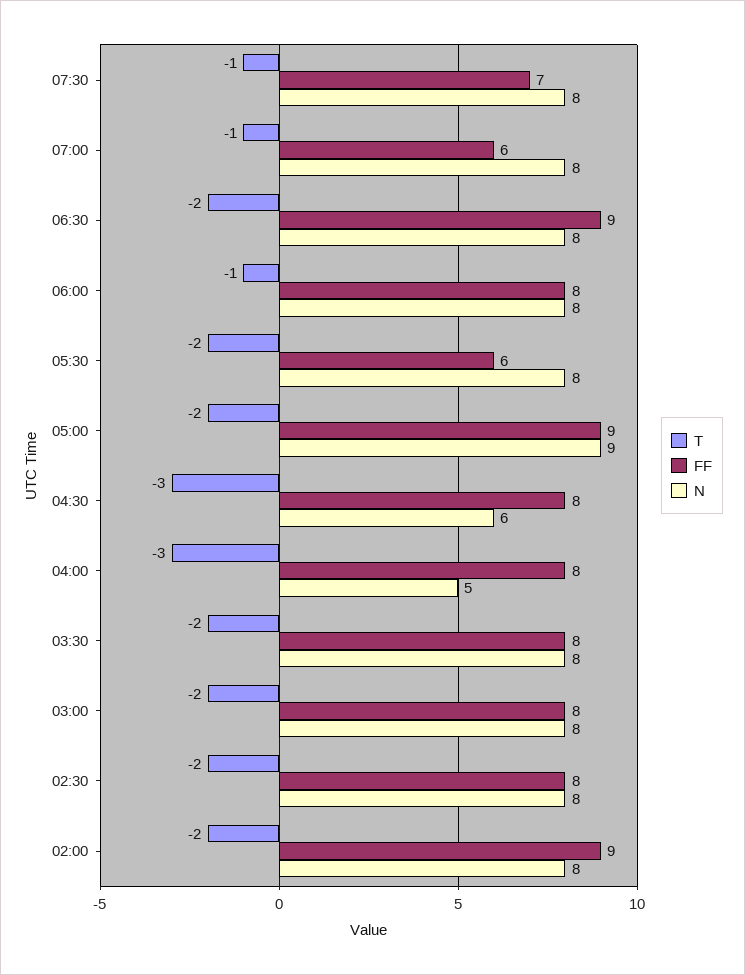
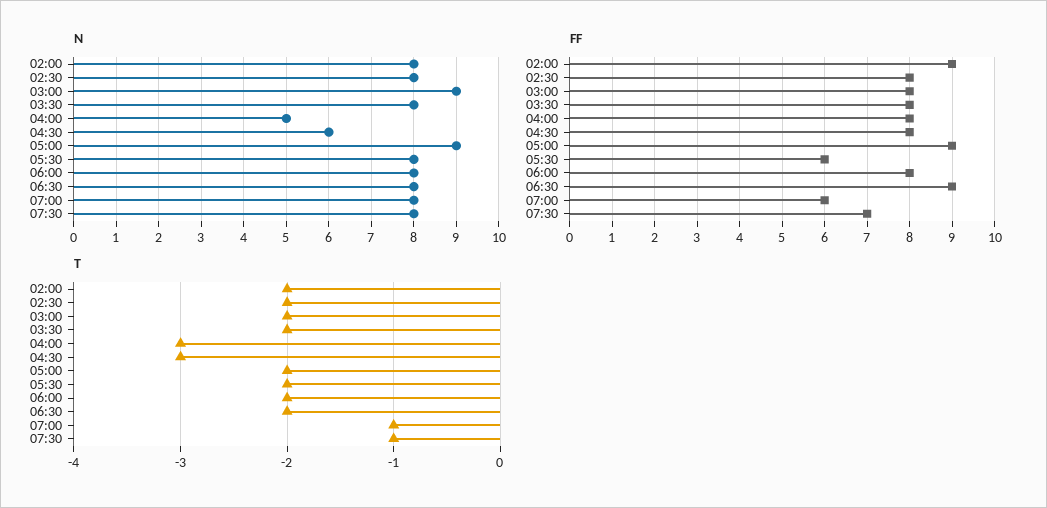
T, 06:00: -1 -> -2
N, 03:00: 8 -> 9

